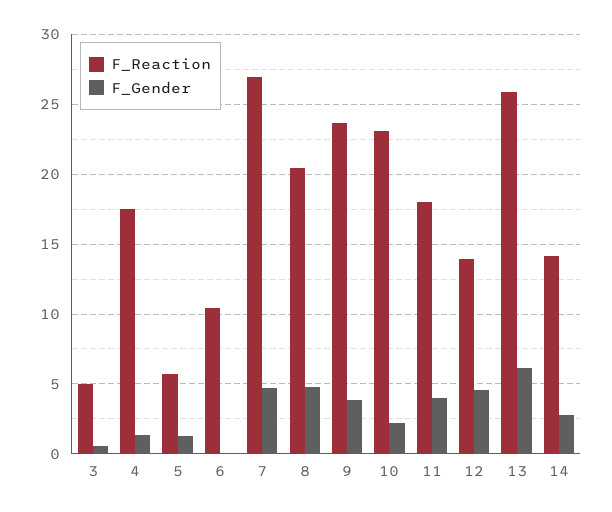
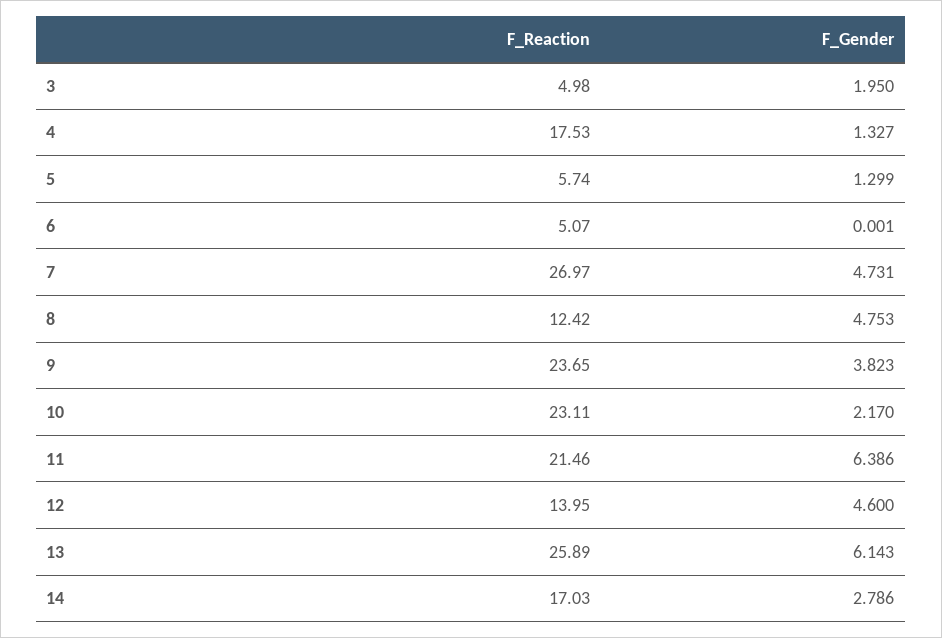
F_Gender, 3: 0.5 -> 1.95
F_Reaction, 6: 10.5 -> 5.07
F_Reaction, 8: 20.5 -> 12.42
F_Reaction, 11: 18 -> 21.46
F_Gender, 11: 4 -> 6.386
F_Reaction, 14: 14 -> 17.03

